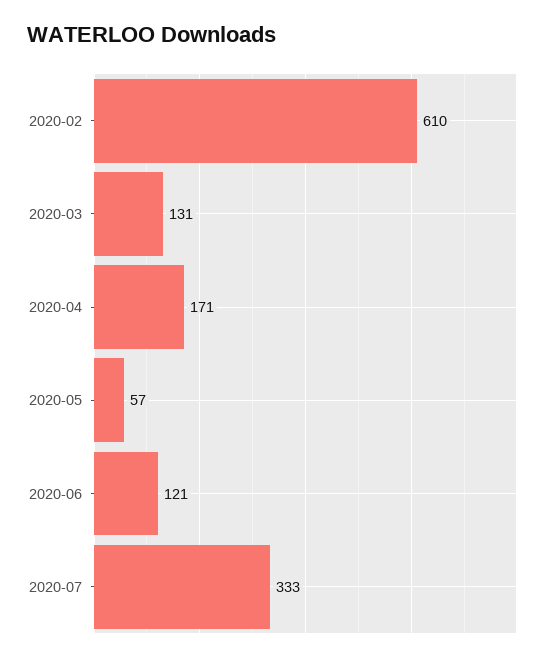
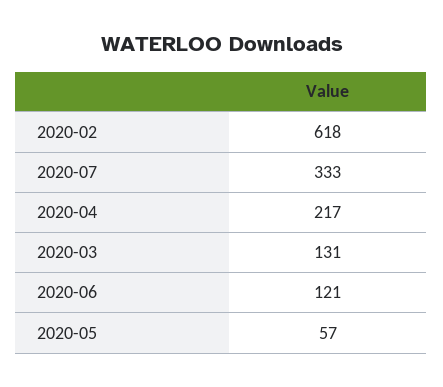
2020-02: 610 -> 618
2020-04: 171 -> 217

